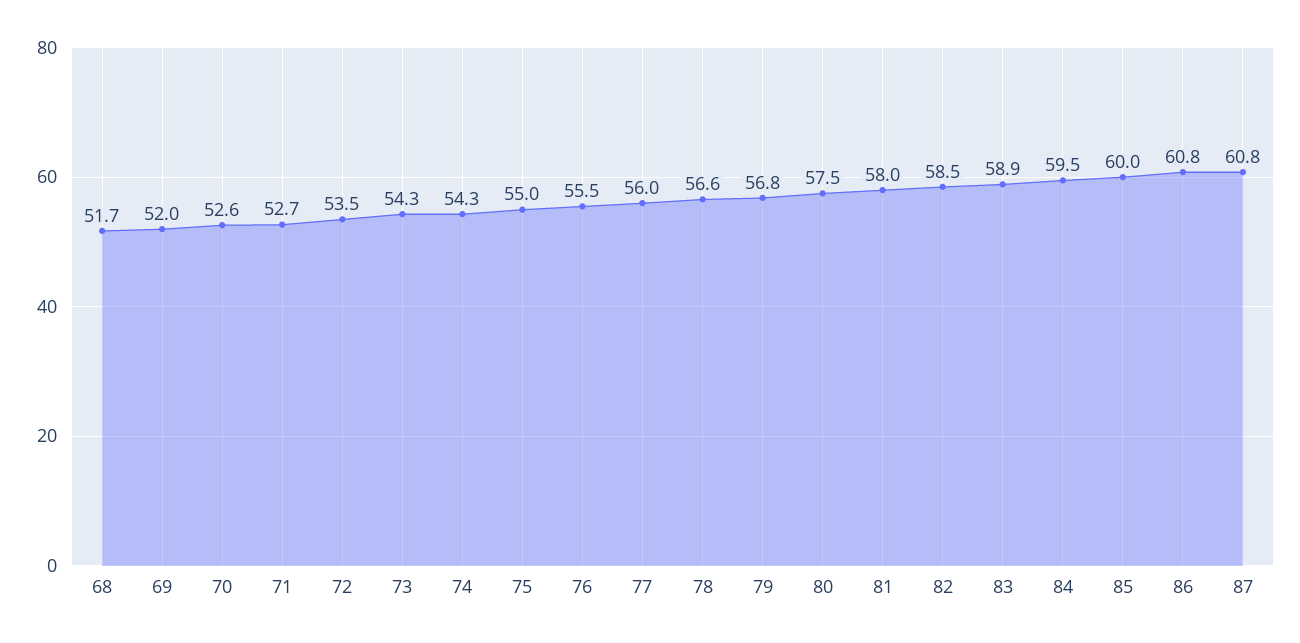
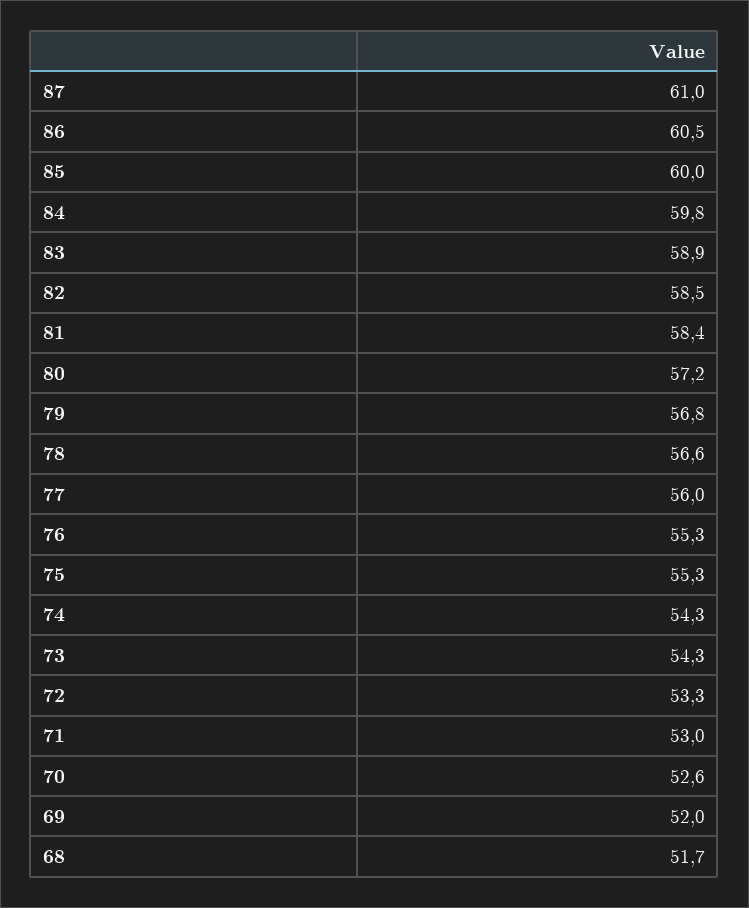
71: 52.7 -> 53
72: 53.5 -> 53.3
75: 55 -> 55.3
76: 55.5 -> 55.3
80: 57.5 -> 57.2
81: 58 -> 58.4
84: 59.5 -> 59.8
86: 60.8 -> 60.5
87: 60.8 -> 61

